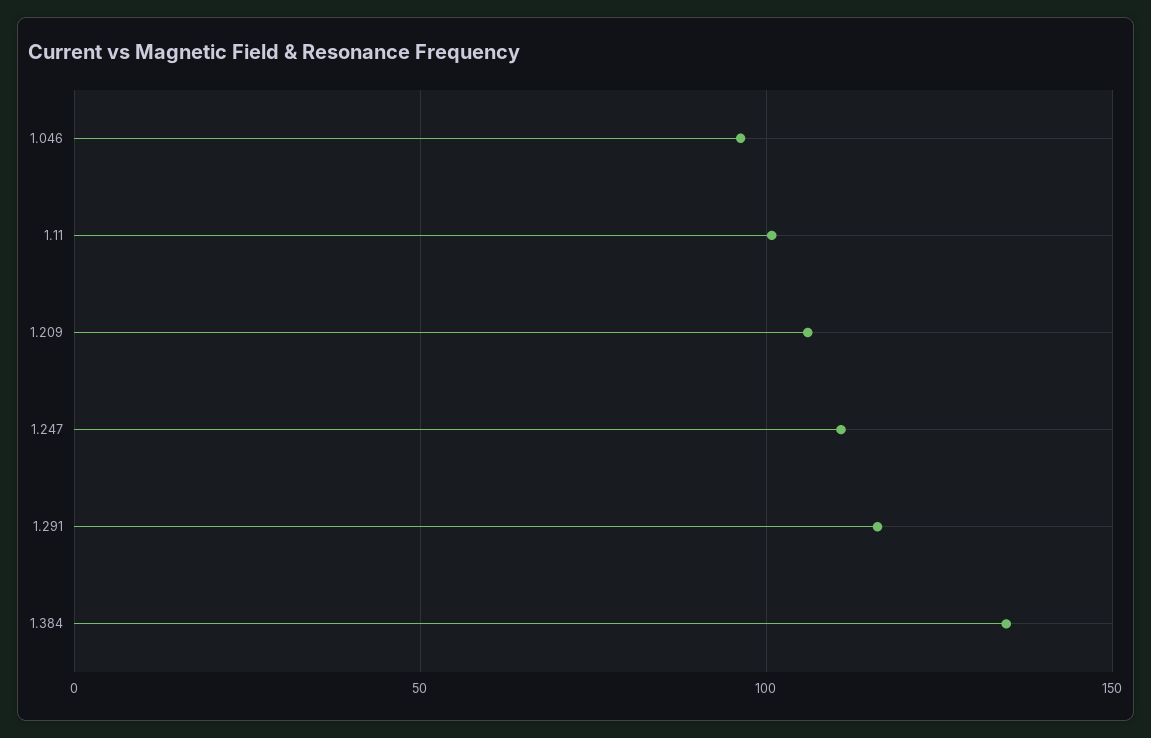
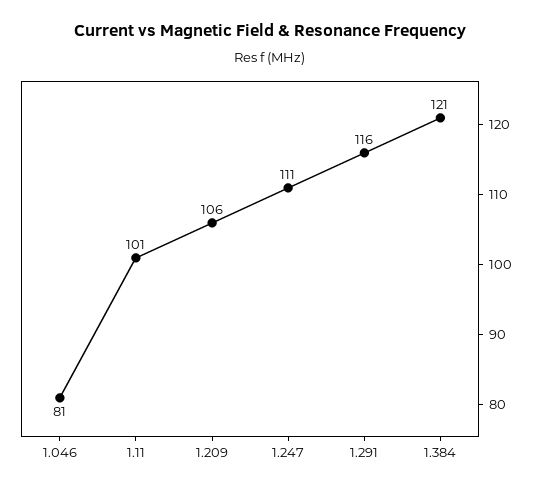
1.046: 95 -> 81
1.384: 135 -> 121

